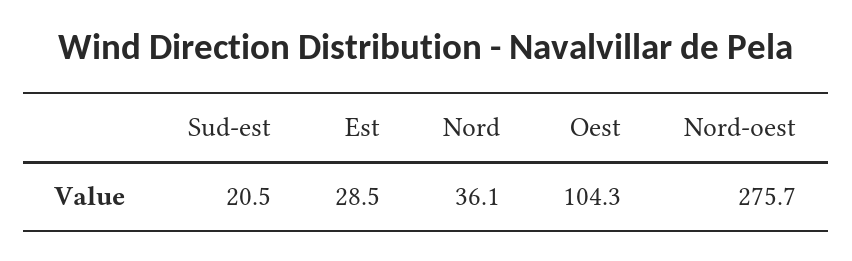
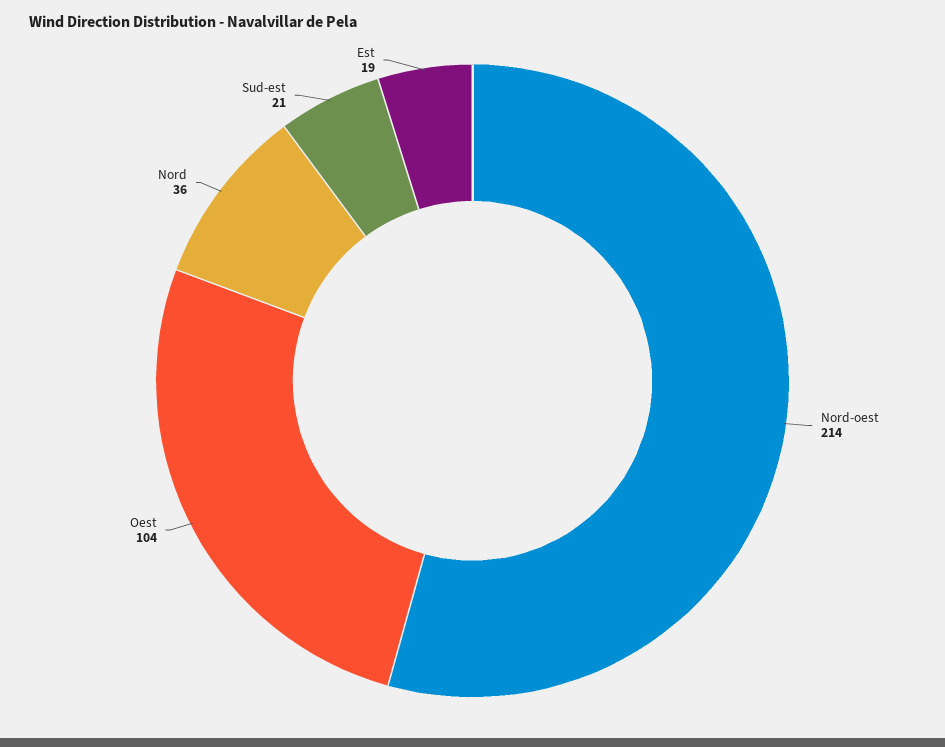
Est: 28.5 -> 19
Nord-oest: 275.7 -> 214

